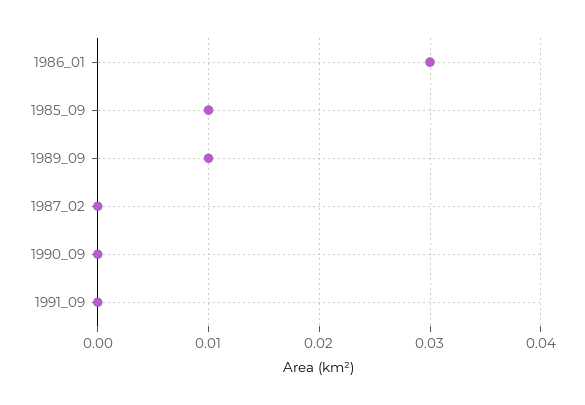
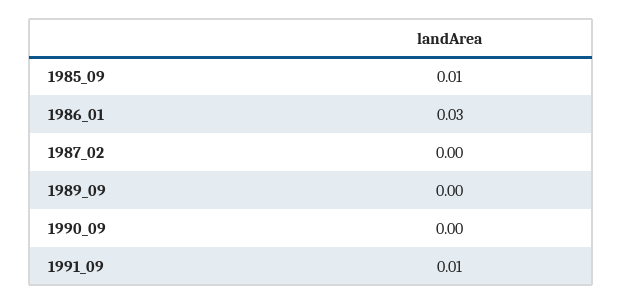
1989_09: 0.01 -> 0
1991_09: 0 -> 0.01

